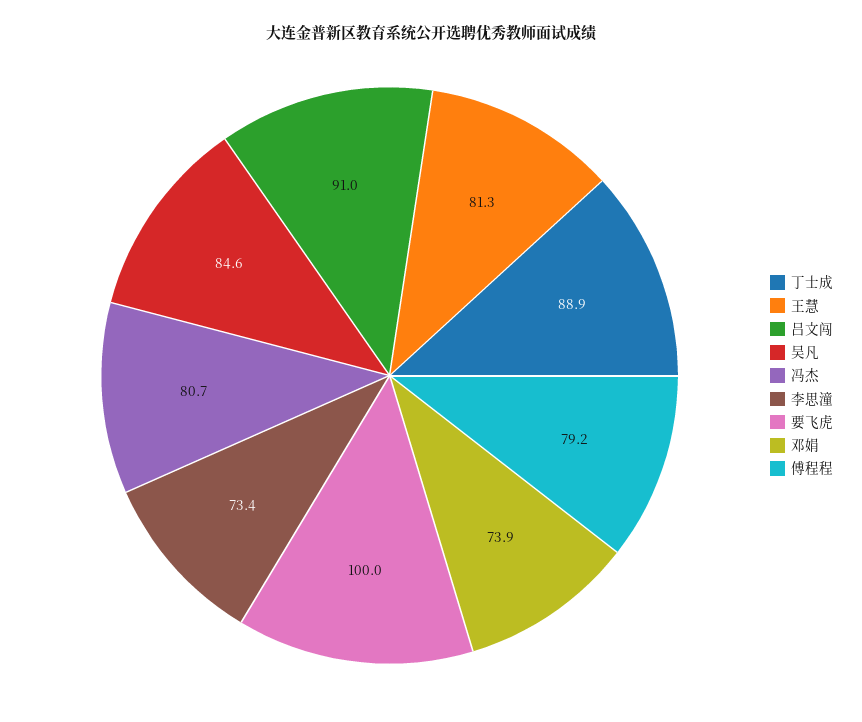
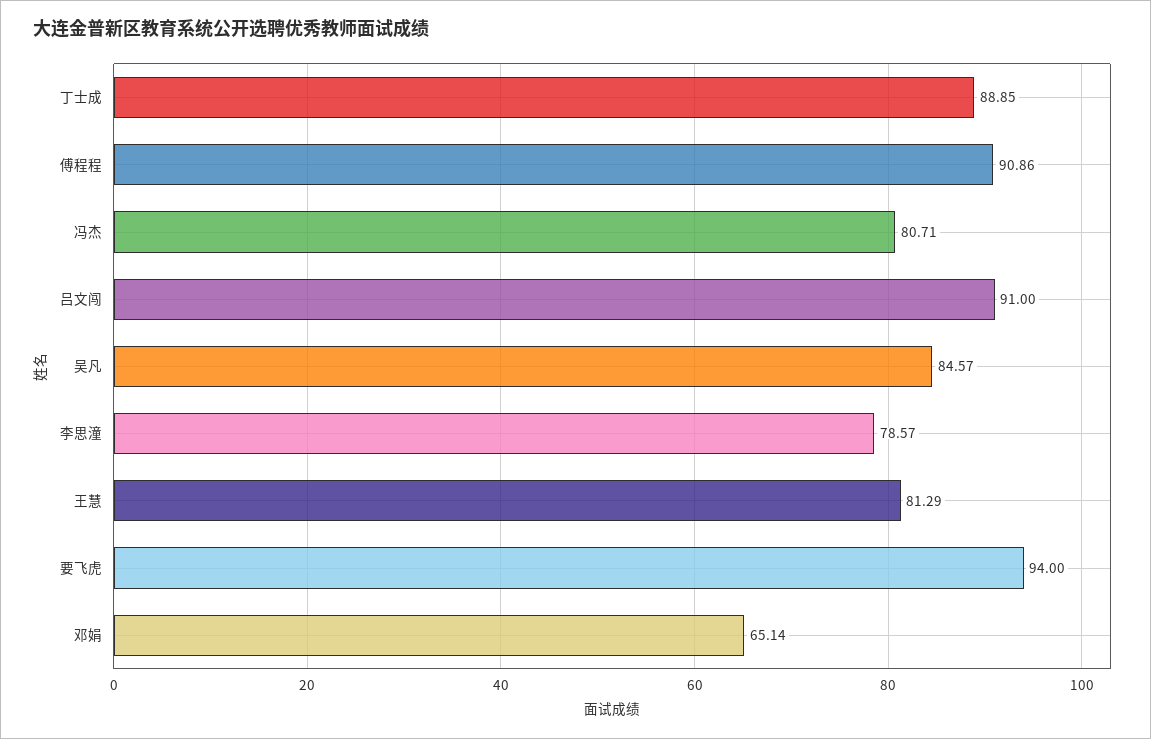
李思潼: 73.4 -> 78.57
要飞虎: 100 -> 94
邓娟: 73.9 -> 65.14
傅程程: 79.2 -> 90.86

